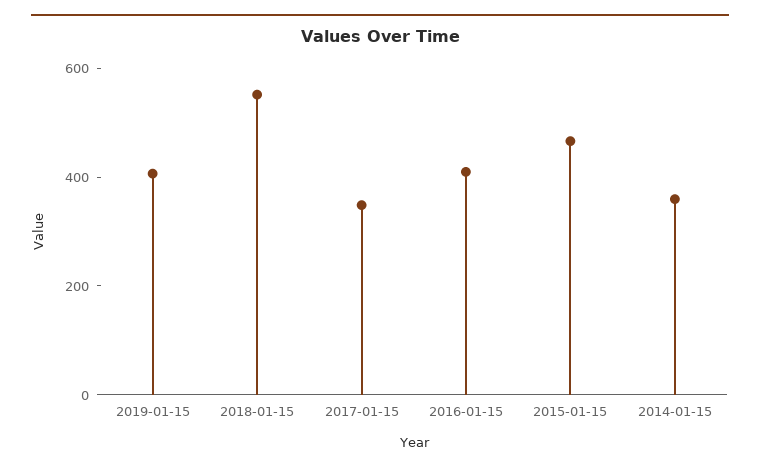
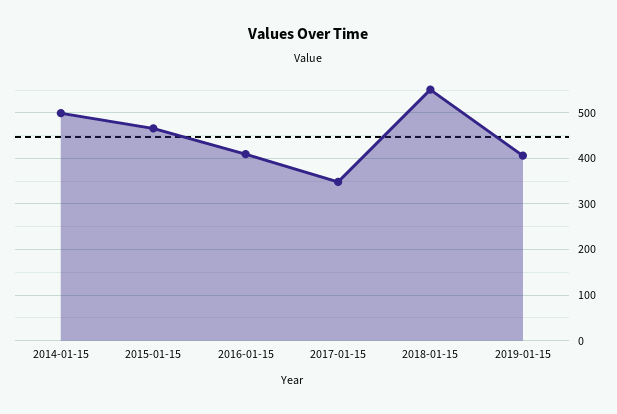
2014-01-15: 350 -> 500

